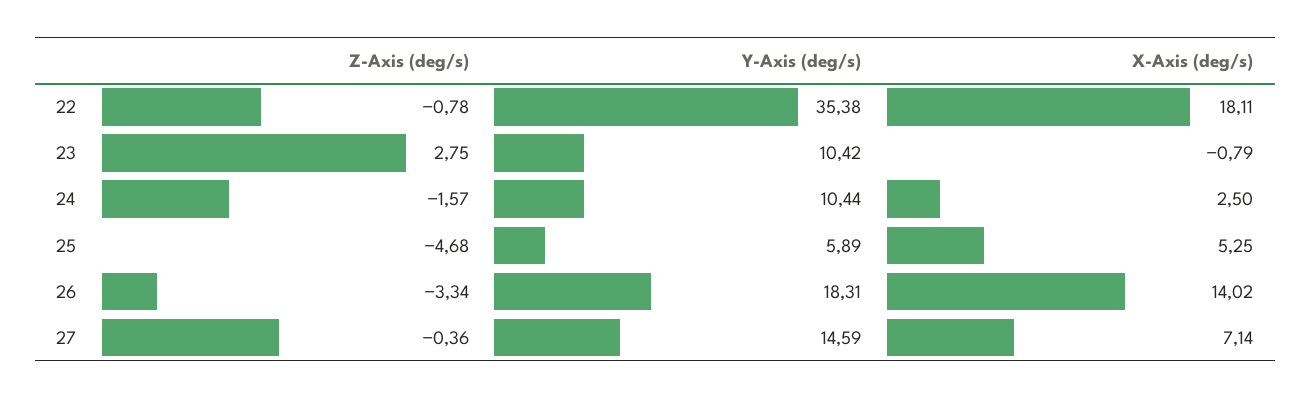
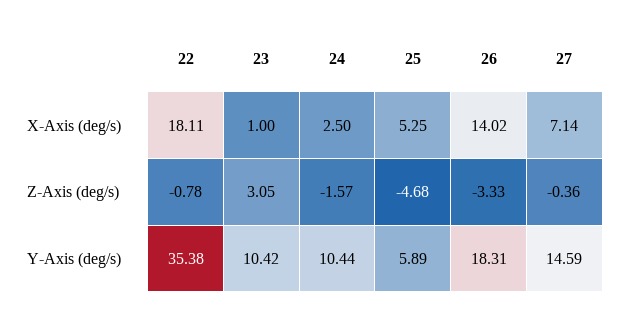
Z-Axis (deg/s), 23: 2.75 -> 3.05
X-Axis (deg/s), 23: -0.79 -> 1
Z-Axis (deg/s), 26: -3.34 -> -3.33

